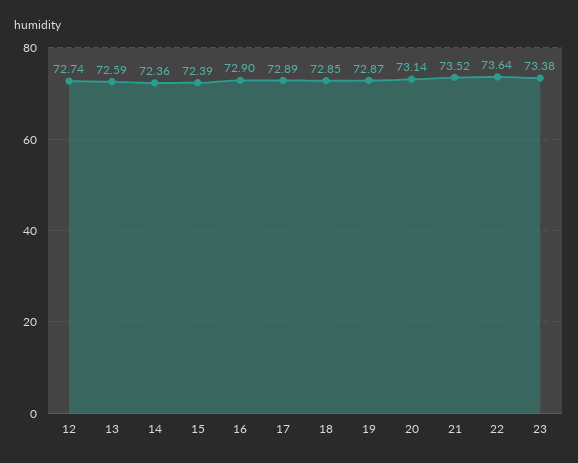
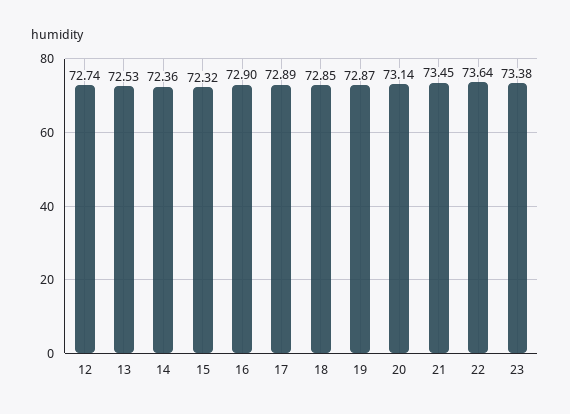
13: 72.59 -> 72.53
15: 72.39 -> 72.32
21: 73.52 -> 73.45

